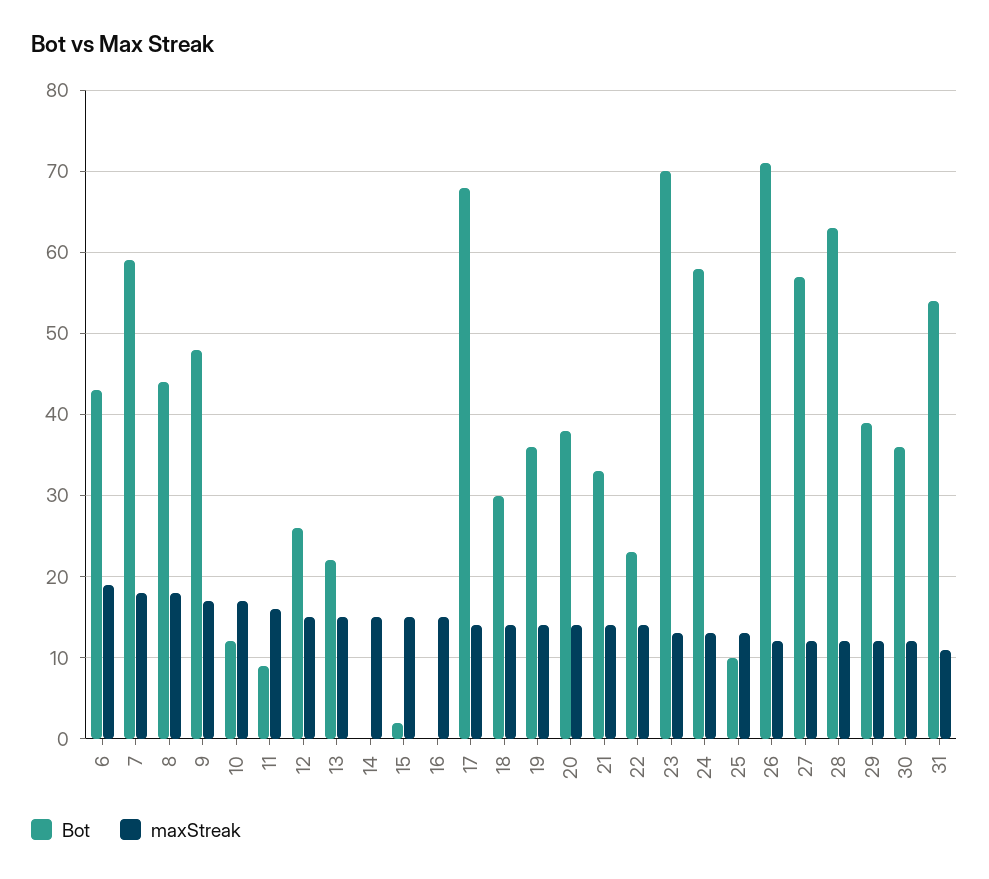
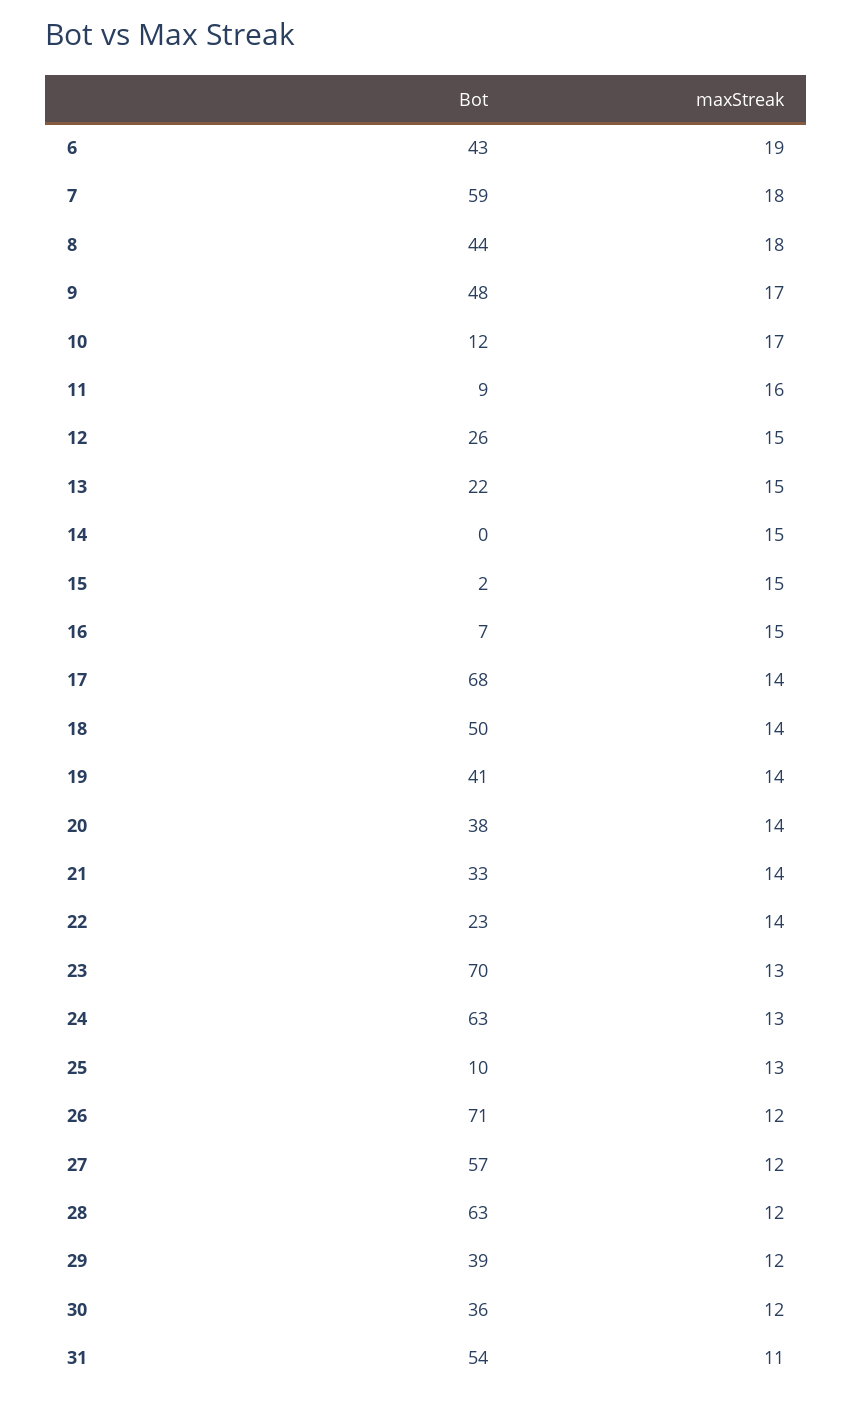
Bot, 16: 0 -> 7
Bot, 18: 30 -> 50
Bot, 19: 36 -> 41
Bot, 24: 58 -> 63

